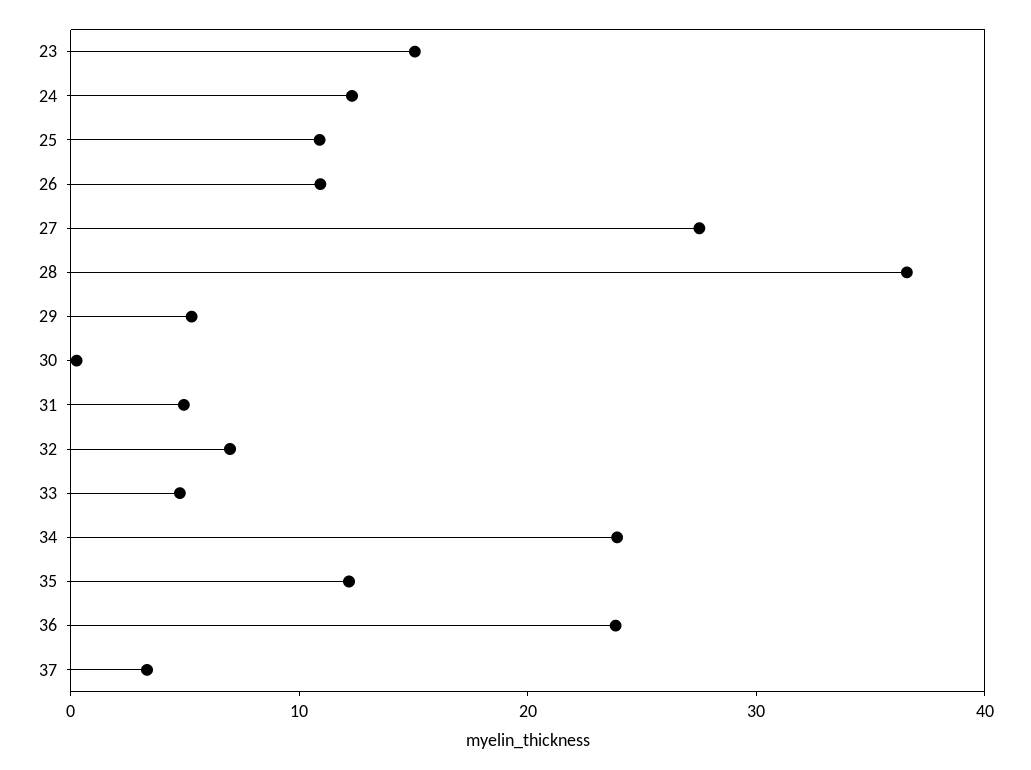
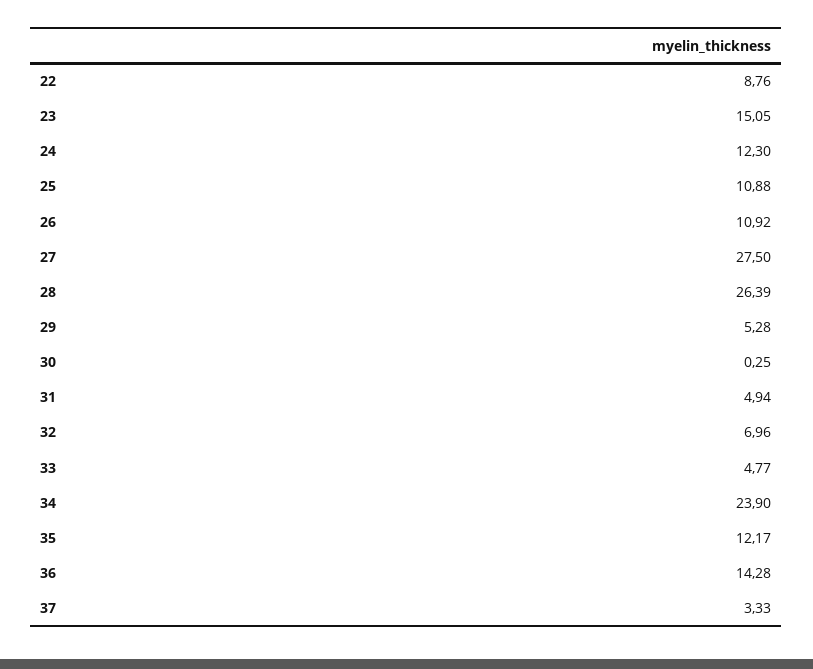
28: 36 -> 26.39
36: 24 -> 14.28
22: none -> 8.76

